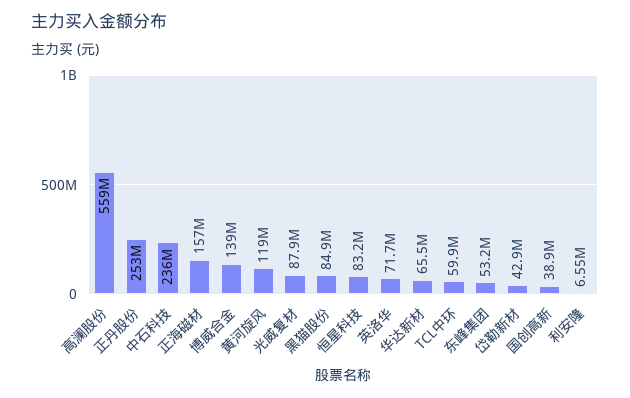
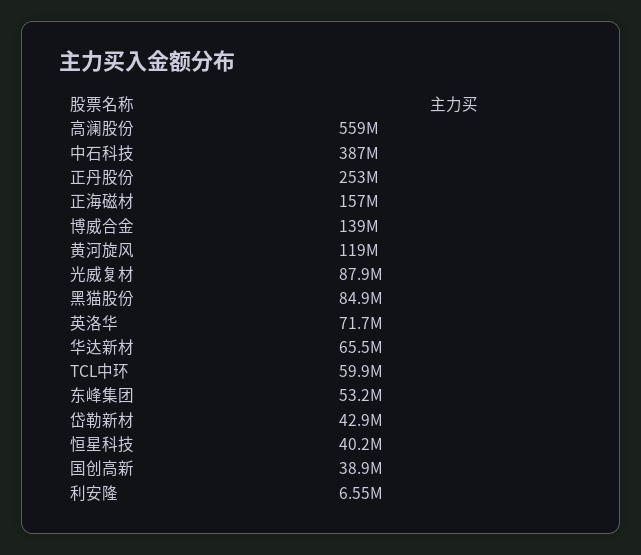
中石科技: 236000000 -> 387000000
恒星科技: 83200000 -> 40200000

